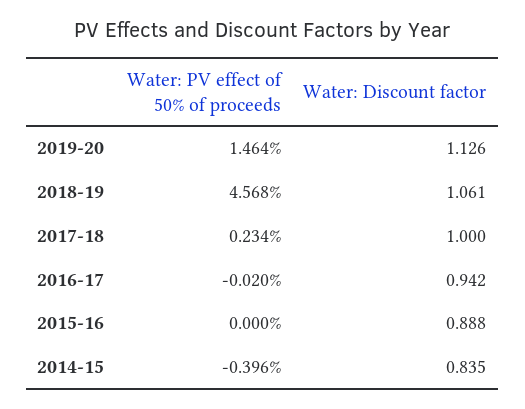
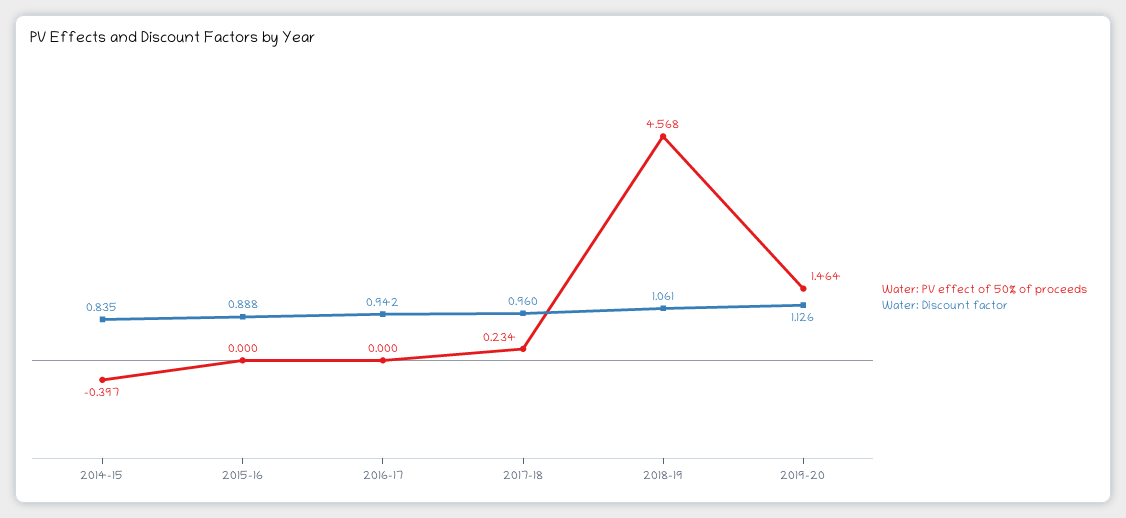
Water: Discount factor, 2017-18: 1 -> 0.96
Water: PV effect of 50% of proceeds, 2016-17: -0.02 -> 0
Water: PV effect of 50% of proceeds, 2014-15: -0.396 -> -0.397

